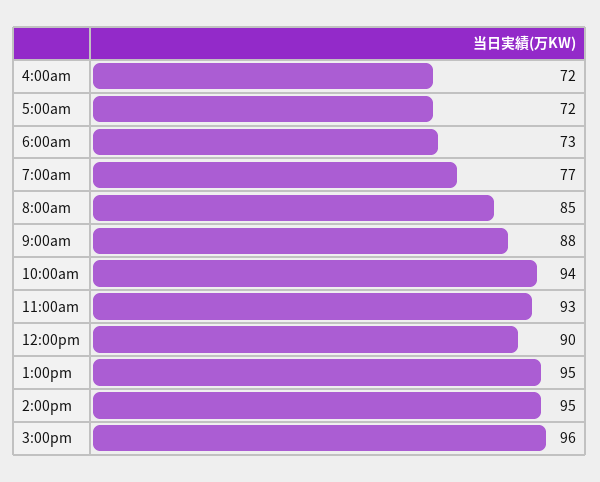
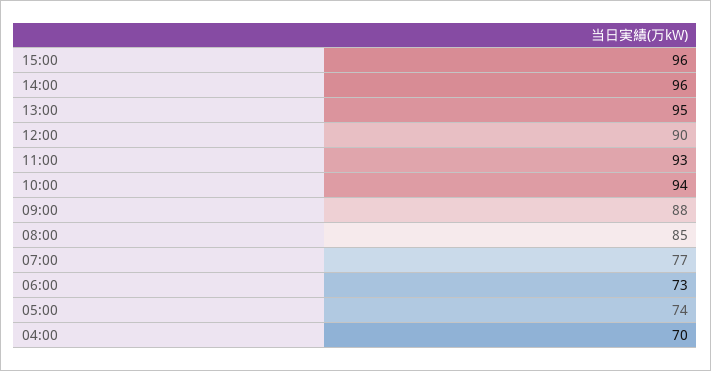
4:00am: 72 -> 70
5:00am: 72 -> 74
2:00pm: 95 -> 96

